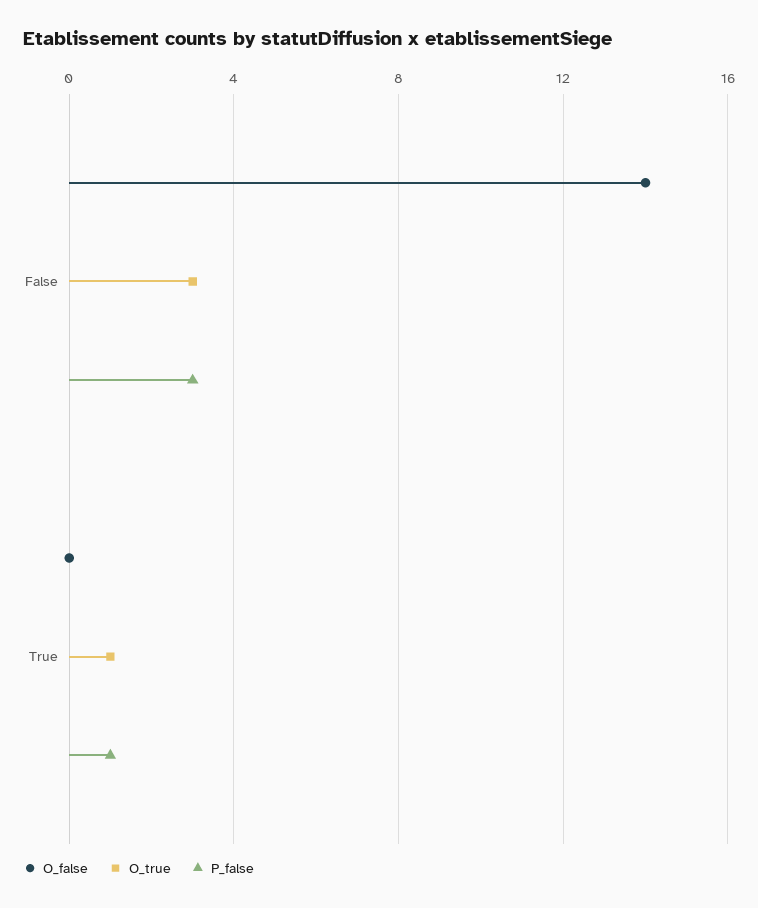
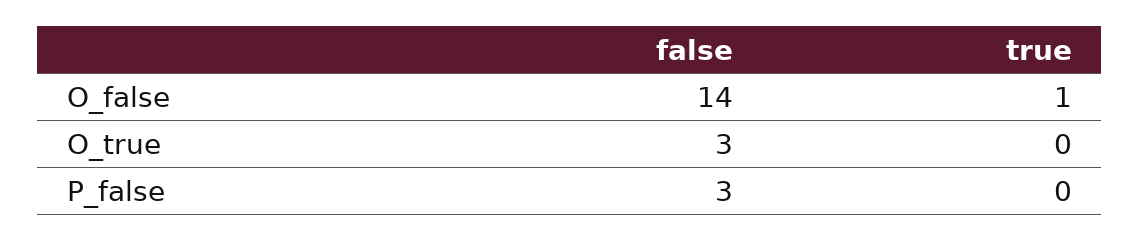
O_false, True: 0 -> 1
O_true, True: 1 -> 0
P_false, True: 1 -> 0

